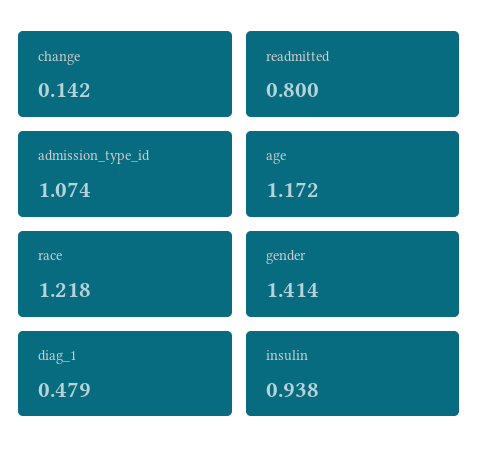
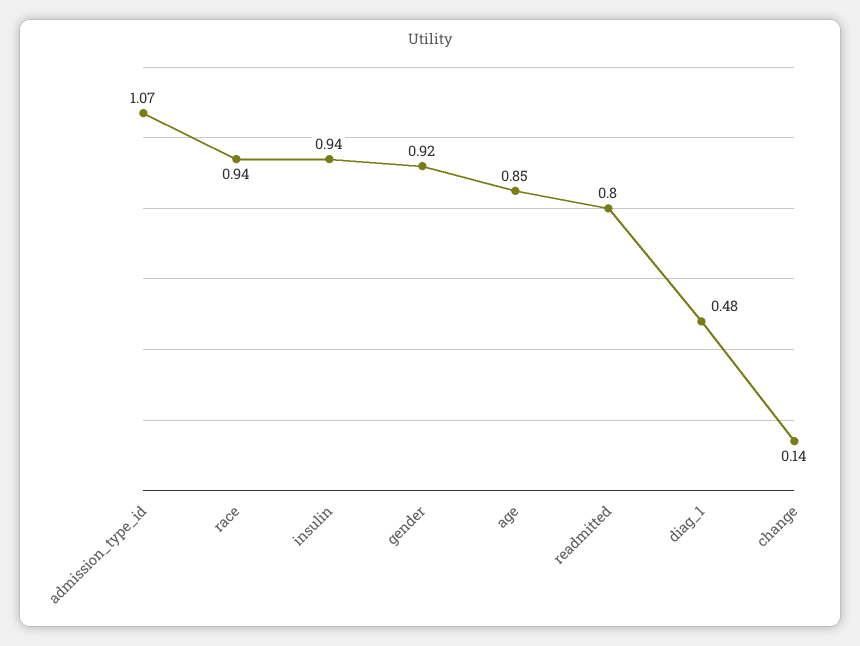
age: 1.172 -> 0.85
race: 1.218 -> 0.94
gender: 1.414 -> 0.92

